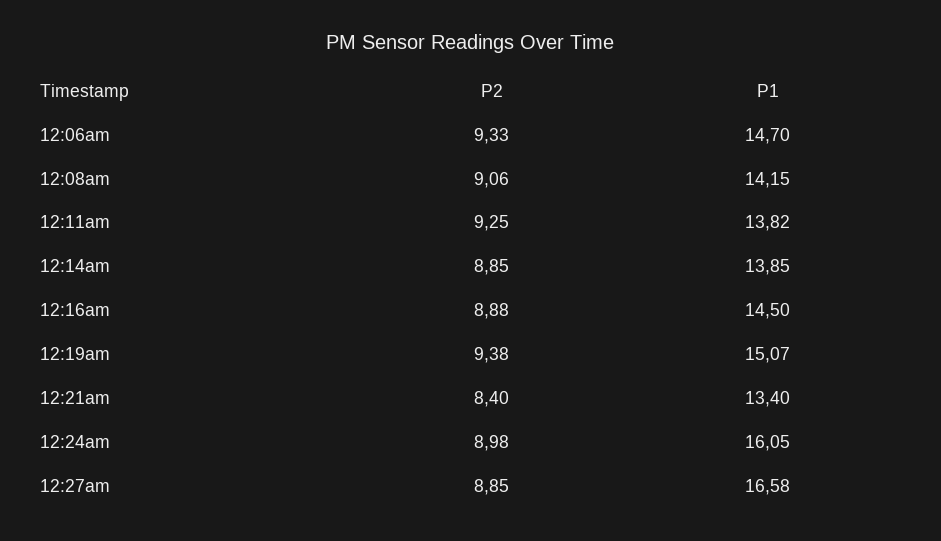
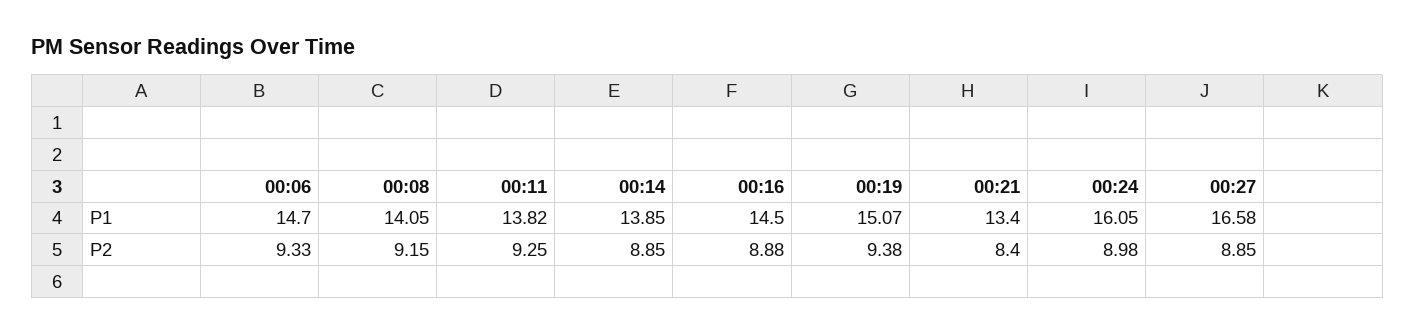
P2, 12:08am: 9.06 -> 9.15
P1, 12:08am: 14.15 -> 14.05

